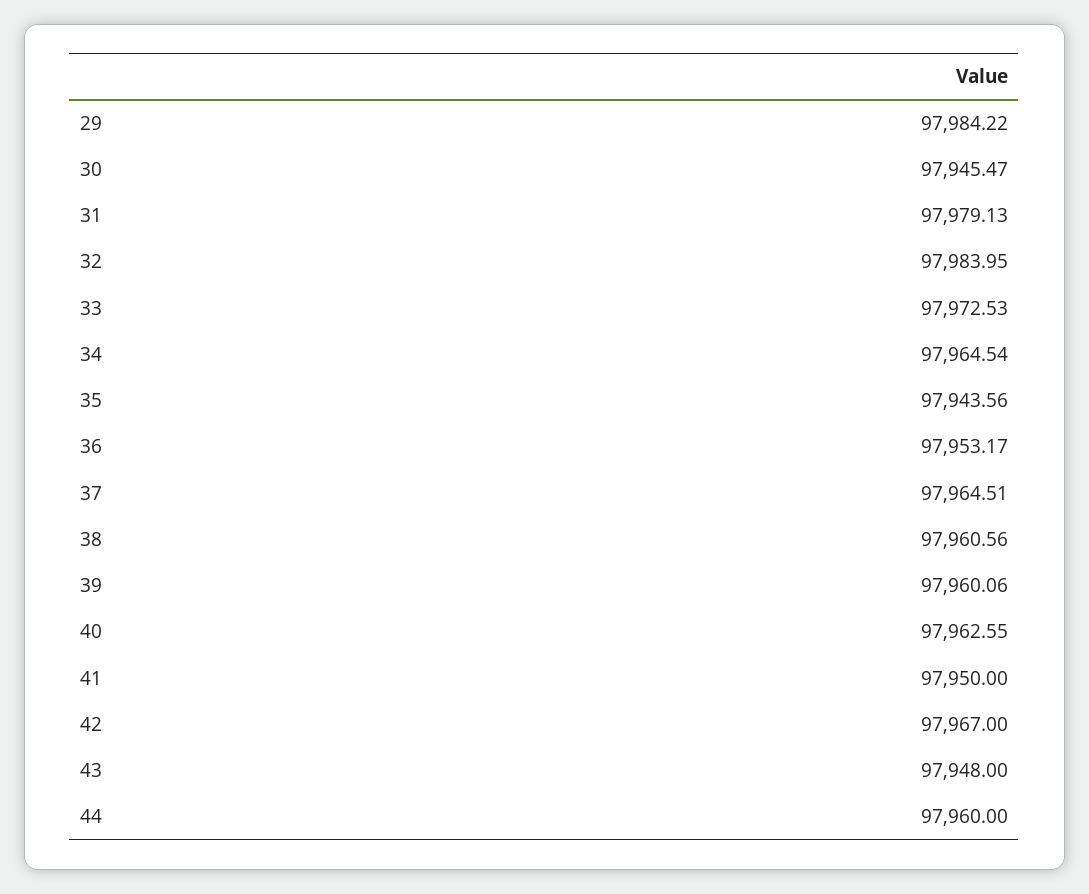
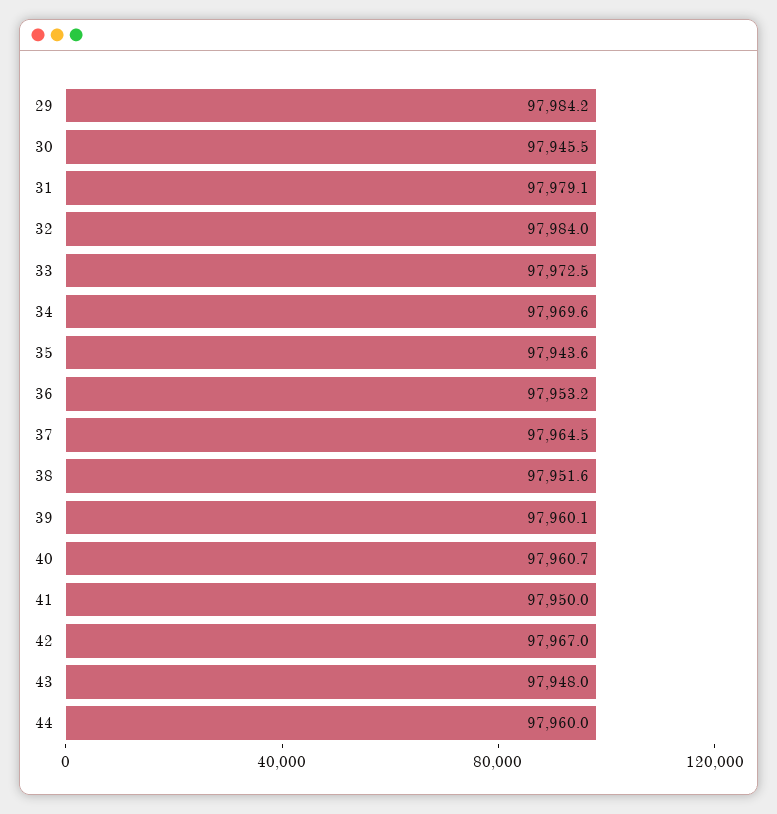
34: 97964.54 -> 97969.6
38: 97960.56 -> 97951.6
40: 97962.55 -> 97960.7

